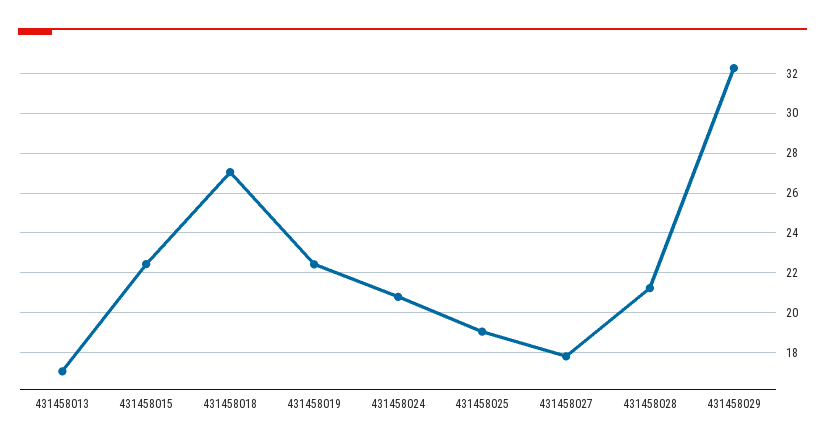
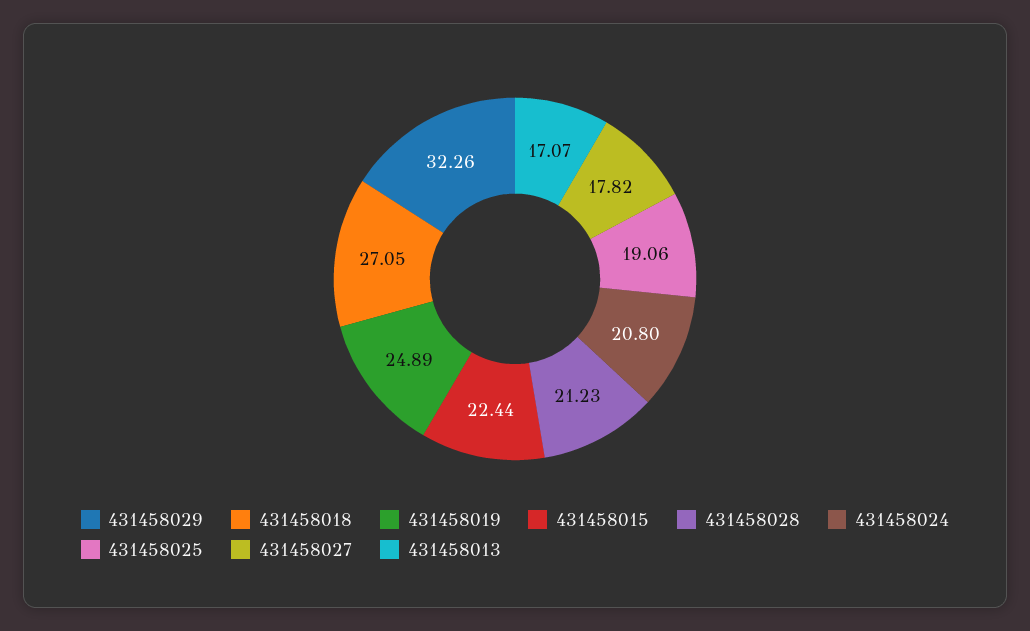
431458019: 22.5 -> 24.89

